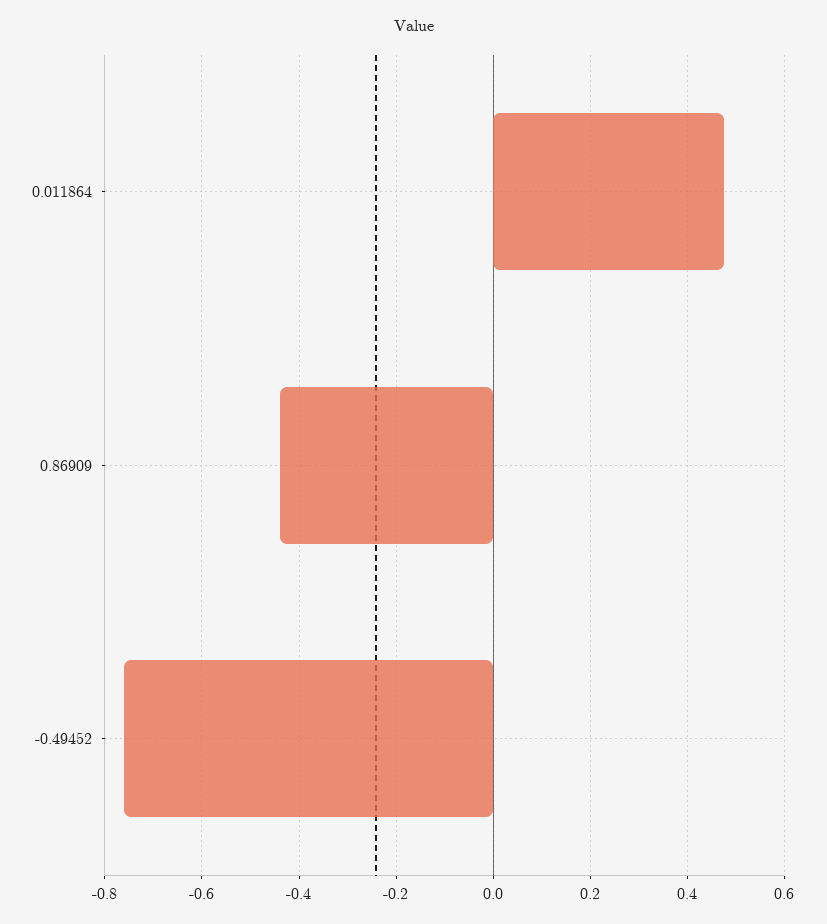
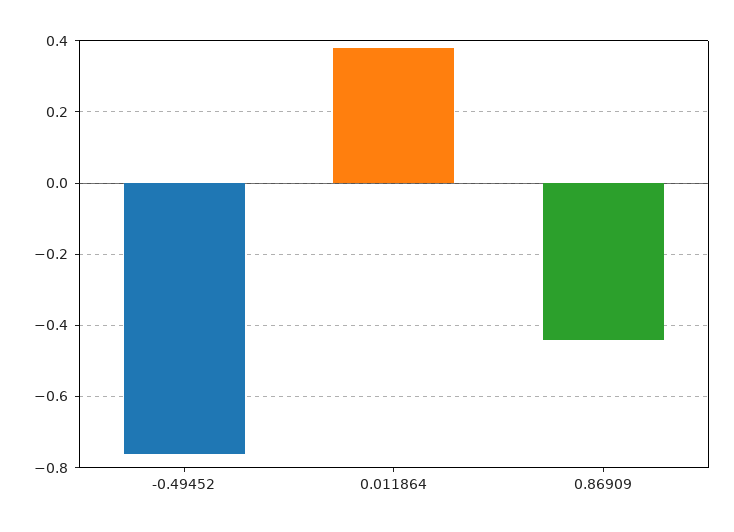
0.011864: 0.48 -> 0.38

